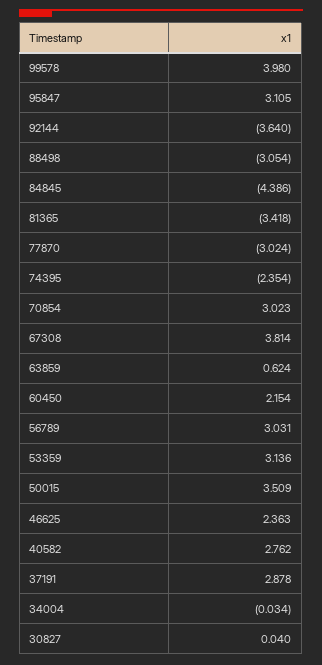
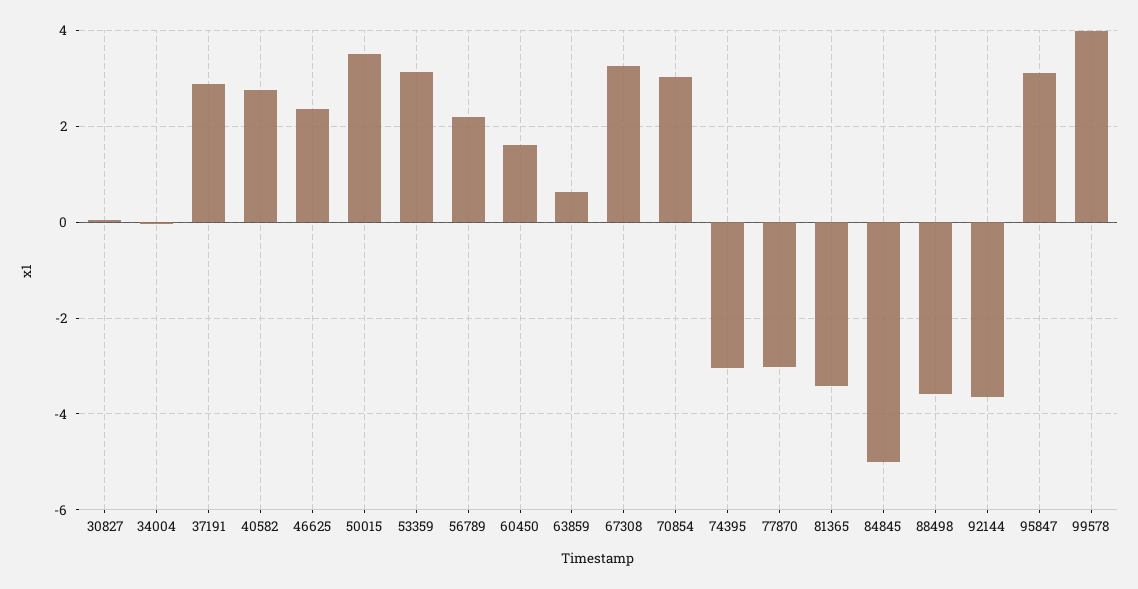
88498: -3.054 -> -3.6
84845: -4.386 -> -5
74395: -2.354 -> -3
67308: 3.814 -> 3.2
60450: 2.154 -> 1.6
56789: 3.031 -> 2.2

